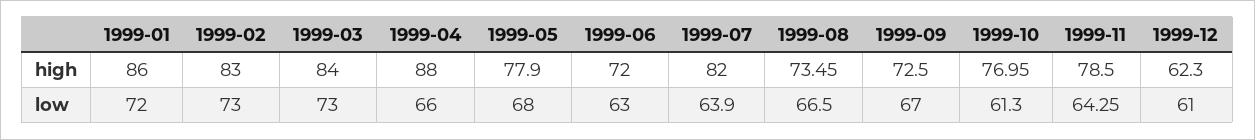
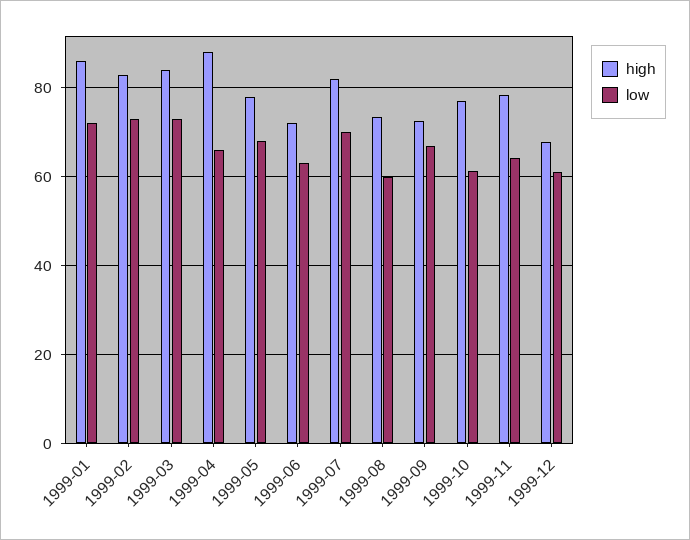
high, 1999-12: 62.3 -> 68
low, 1999-07: 63.9 -> 70
low, 1999-08: 66.5 -> 60

